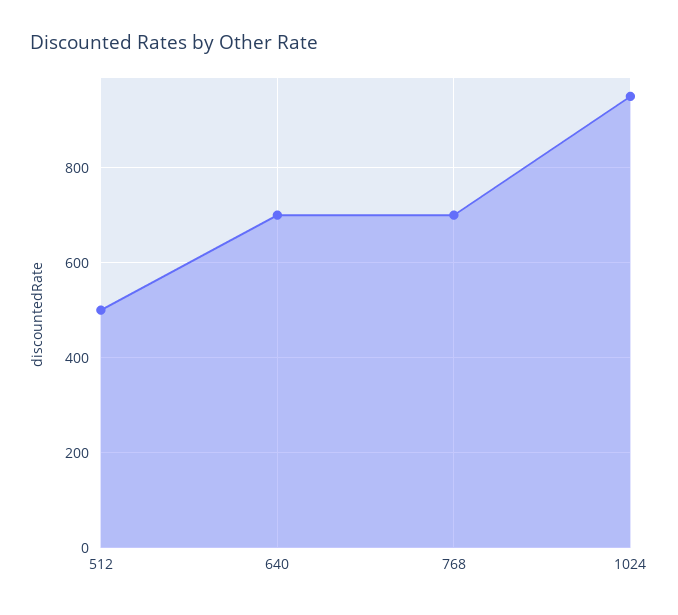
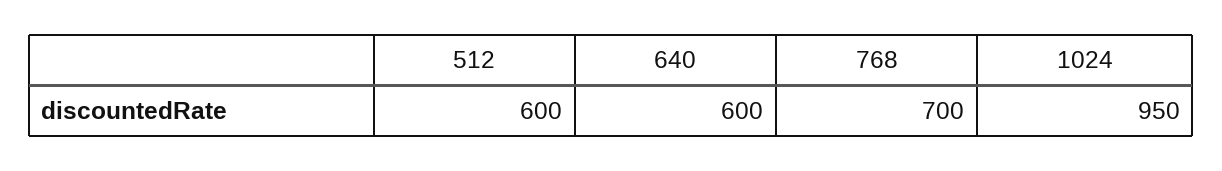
512: 500 -> 600
640: 700 -> 600

